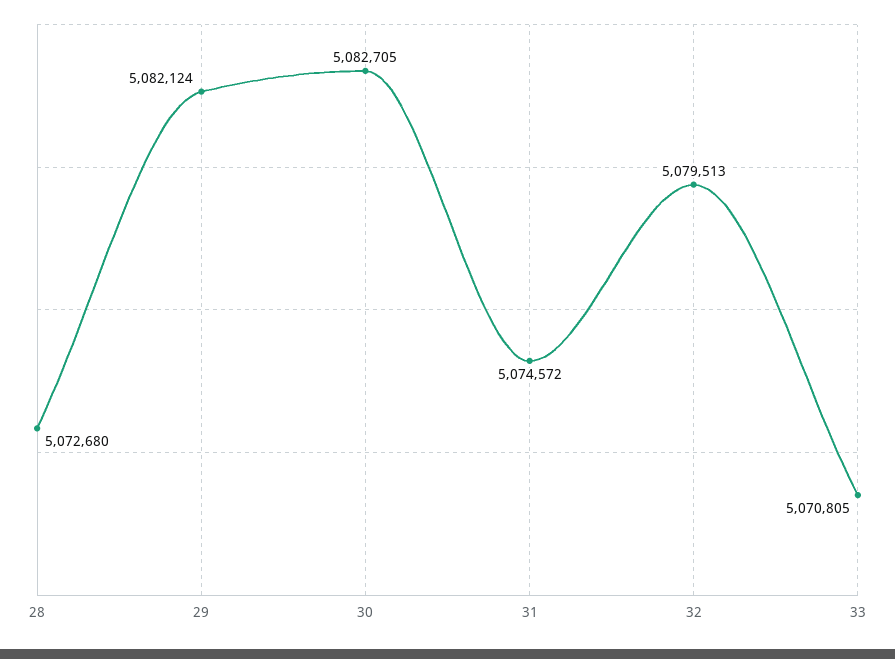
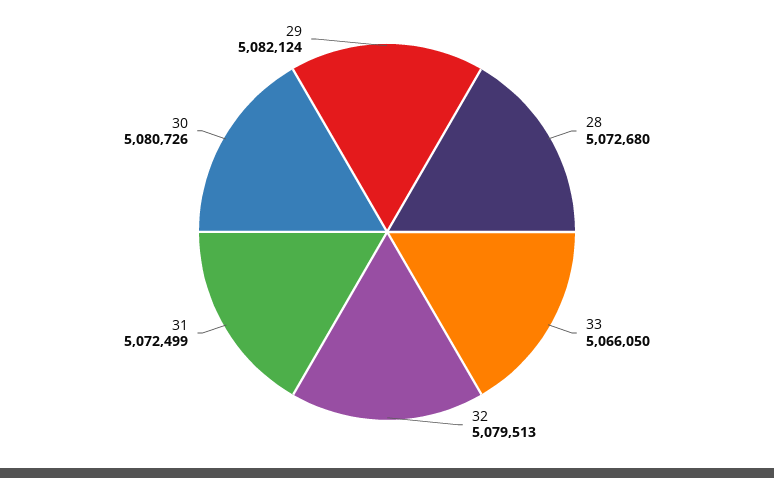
30: 5082705 -> 5080726
31: 5074572 -> 5072499
33: 5070805 -> 5066050

